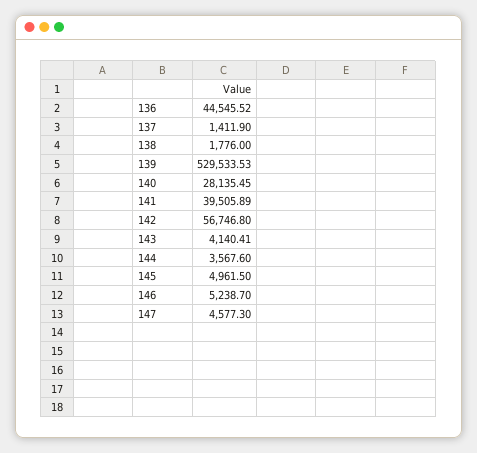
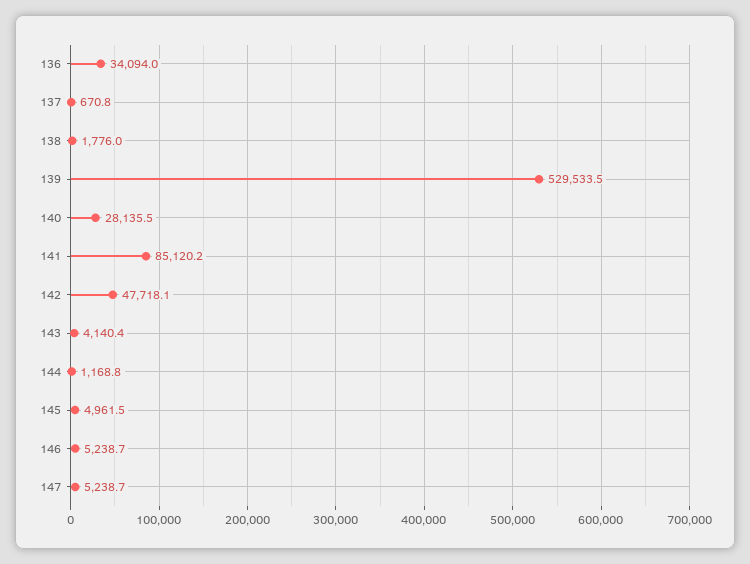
136: 44545.52 -> 34094
137: 1411.9 -> 670.8
141: 39505.89 -> 85120.2
142: 56746.8 -> 47718.1
144: 3567.6 -> 1168.8
147: 4577.3 -> 5238.7

